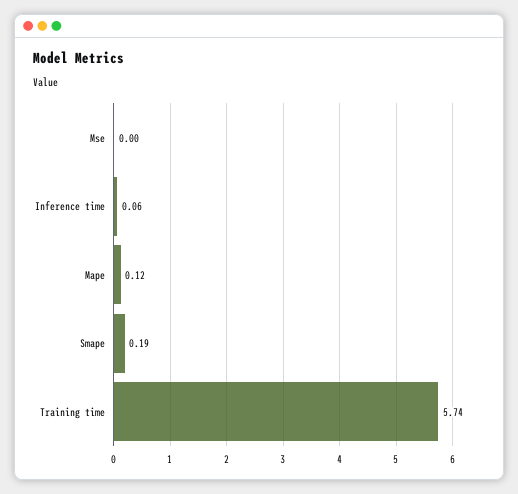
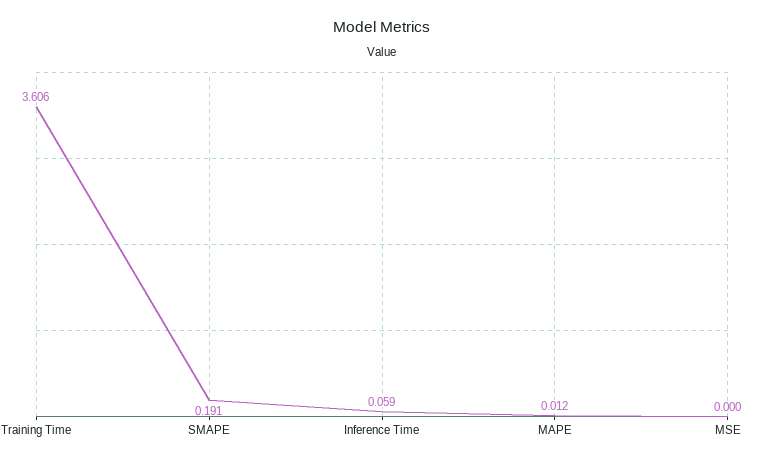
Mape: 0.12 -> 0.012
Training time: 5.74 -> 3.606

